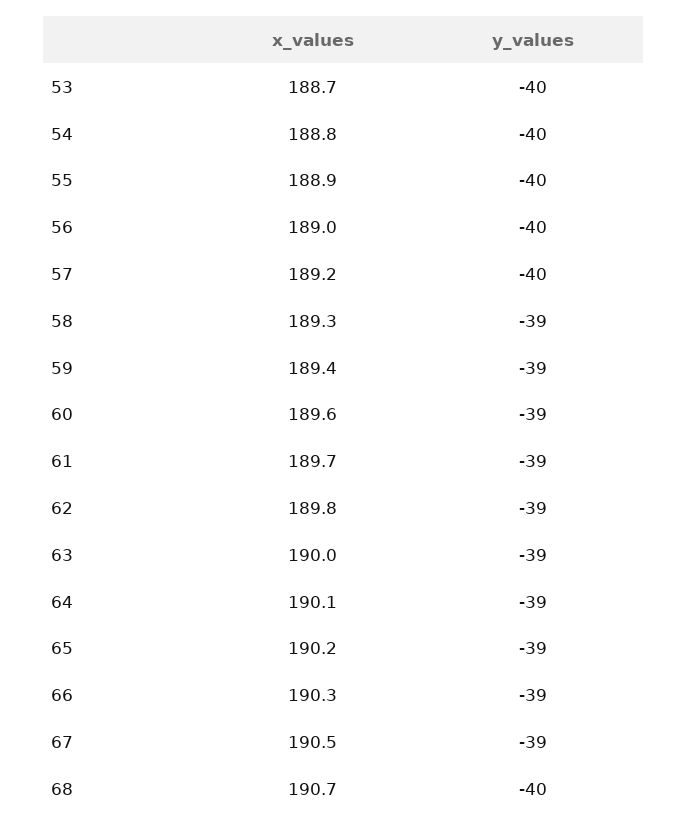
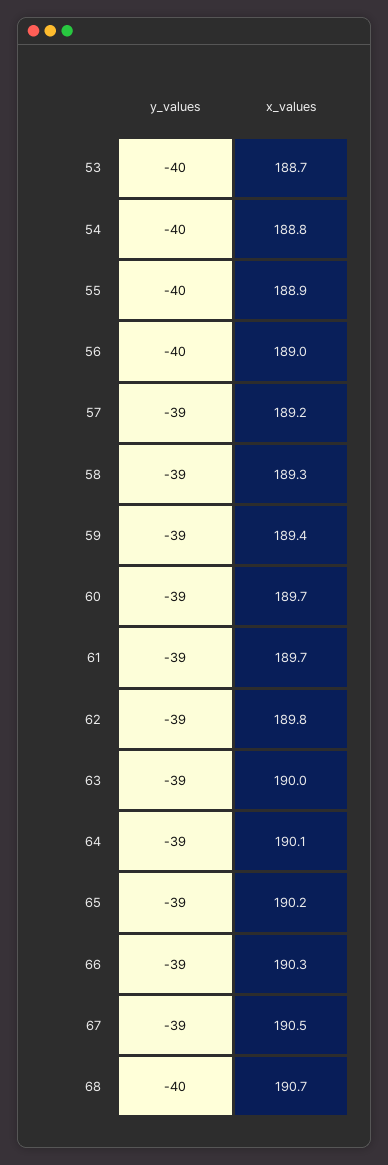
y_values, 57: -40 -> -39
x_values, 60: 189.6 -> 189.7

